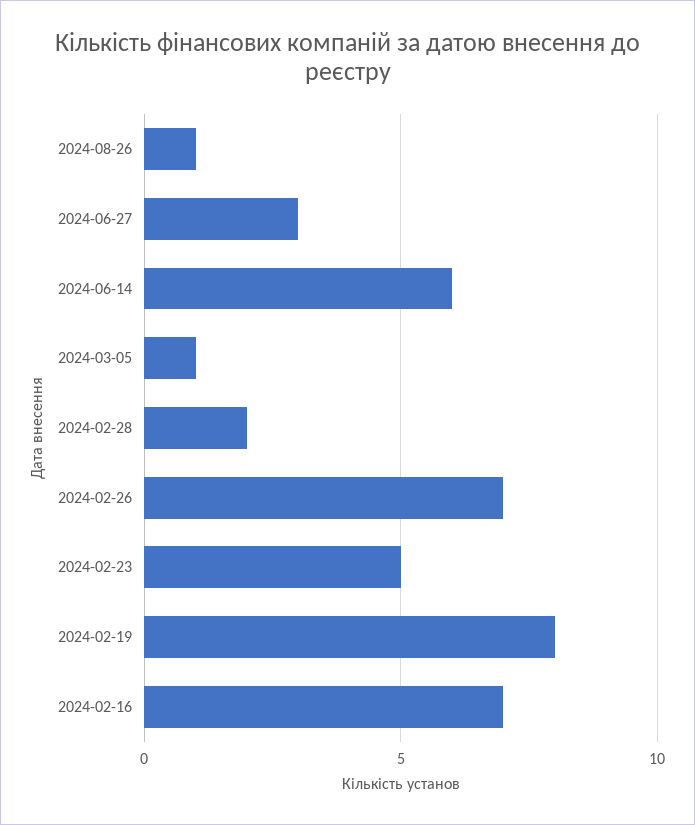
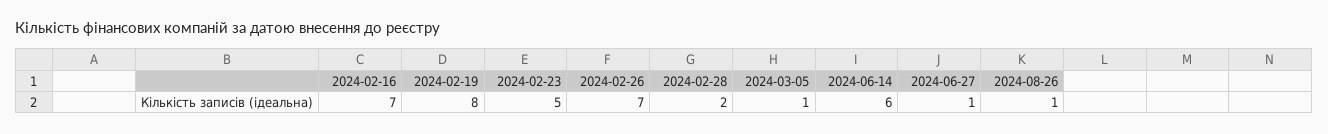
2024-06-27: 3 -> 1

